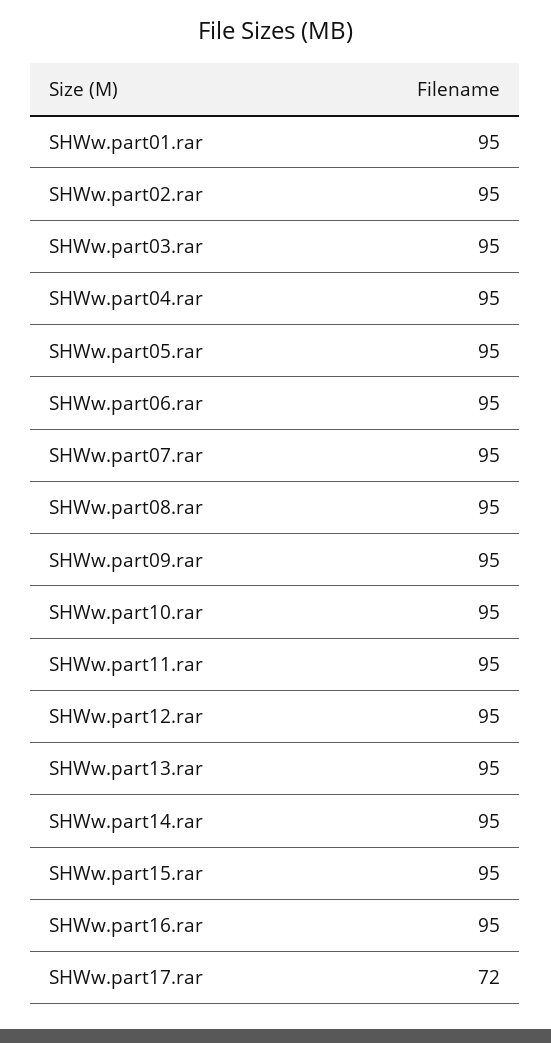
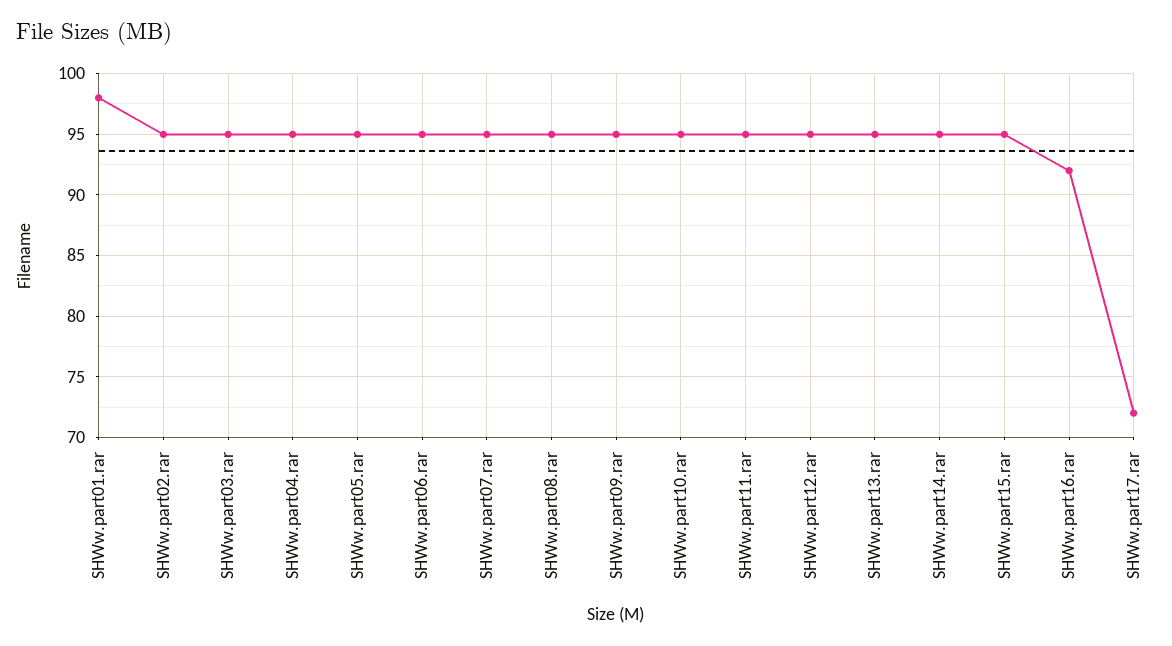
SHWw.part01.rar: 95 -> 98
SHWw.part16.rar: 95 -> 92

